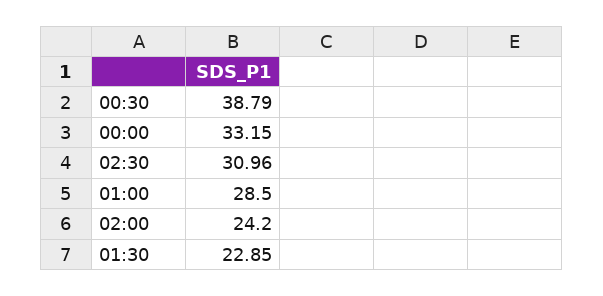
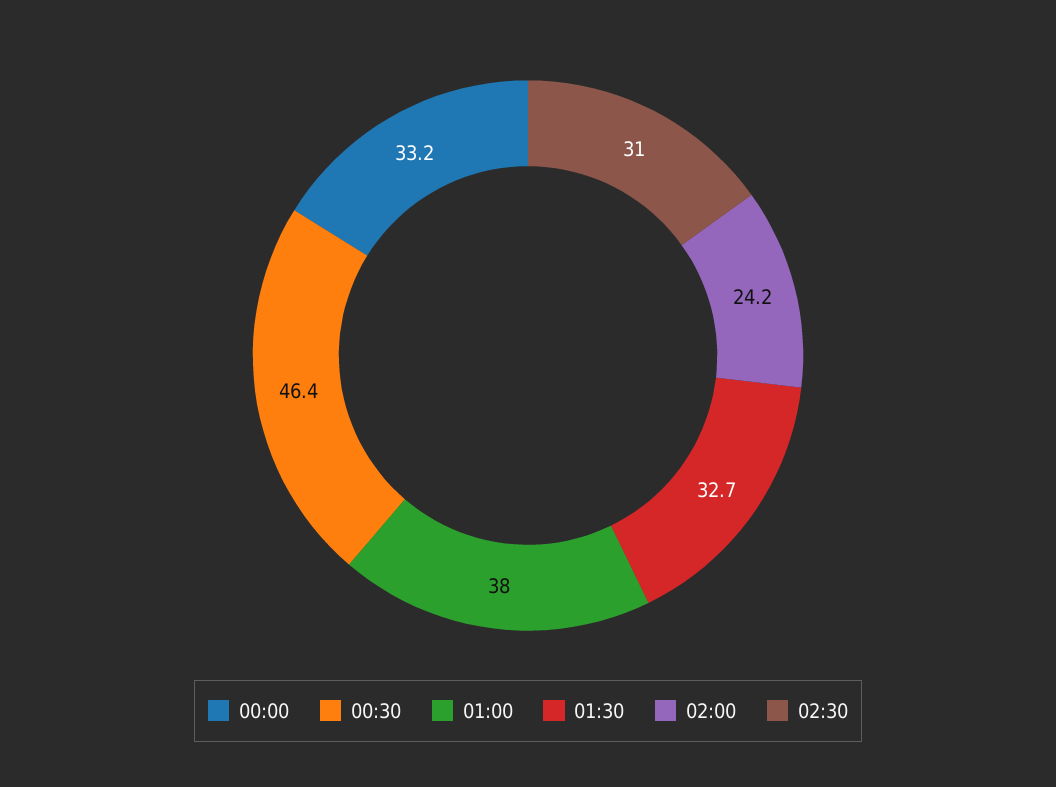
00:30: 38.79 -> 46.4
01:00: 28.5 -> 38
01:30: 22.85 -> 32.7

